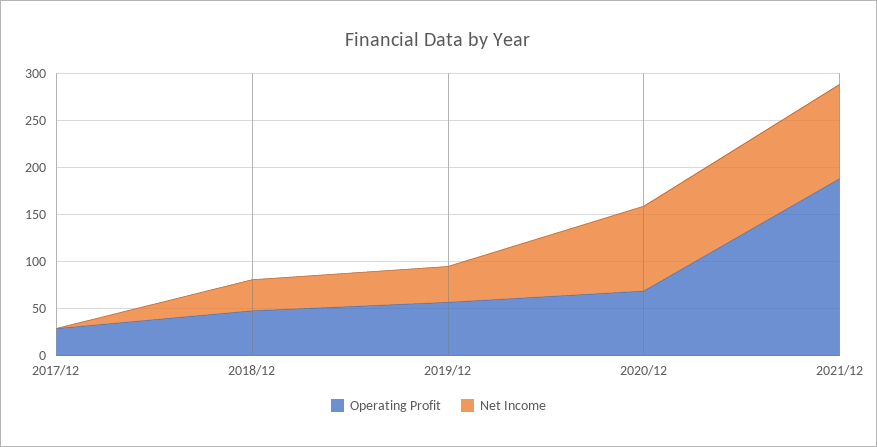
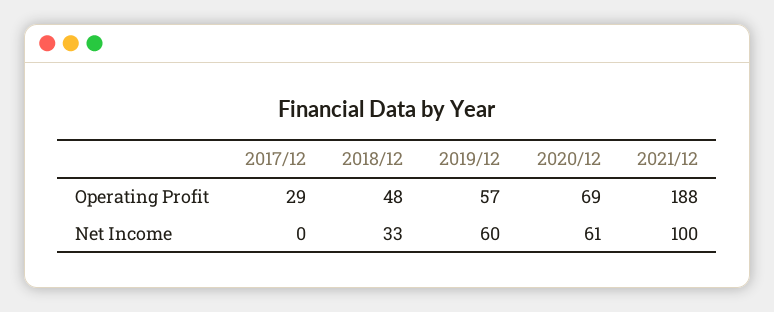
Net Income, 2019/12: 40 -> 60
Net Income, 2020/12: 90 -> 61

